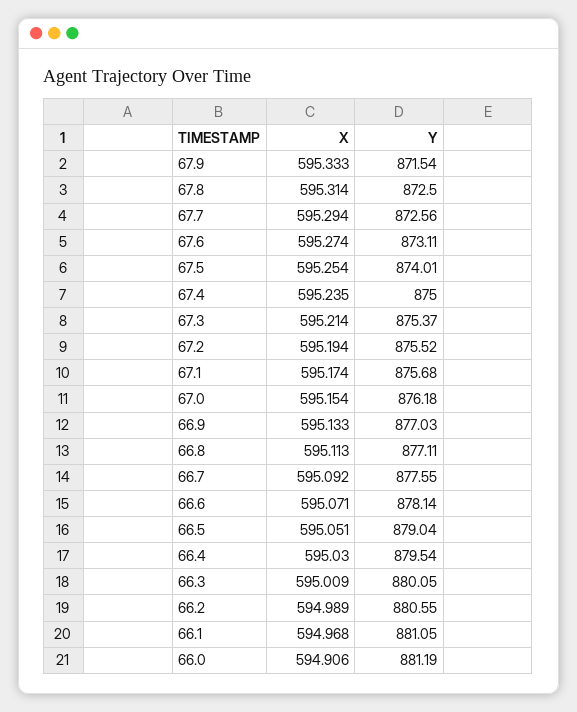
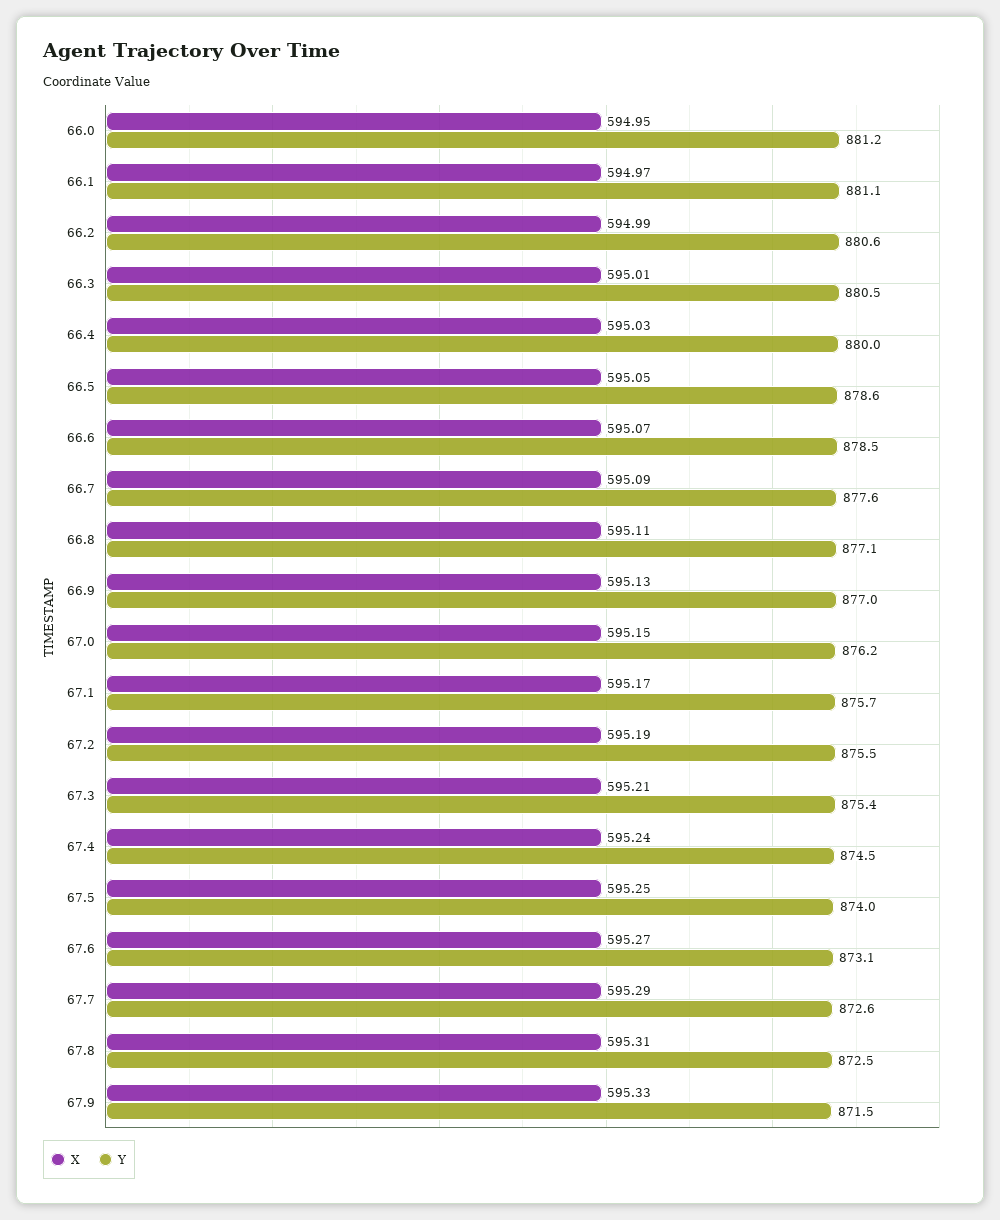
Y, 67.4: 875 -> 874.5
Y, 66.6: 878.14 -> 878.5
Y, 66.5: 879.04 -> 878.6
Y, 66.4: 879.54 -> 880
Y, 66.3: 880.05 -> 880.5
X, 66.0: 594.906 -> 594.95

